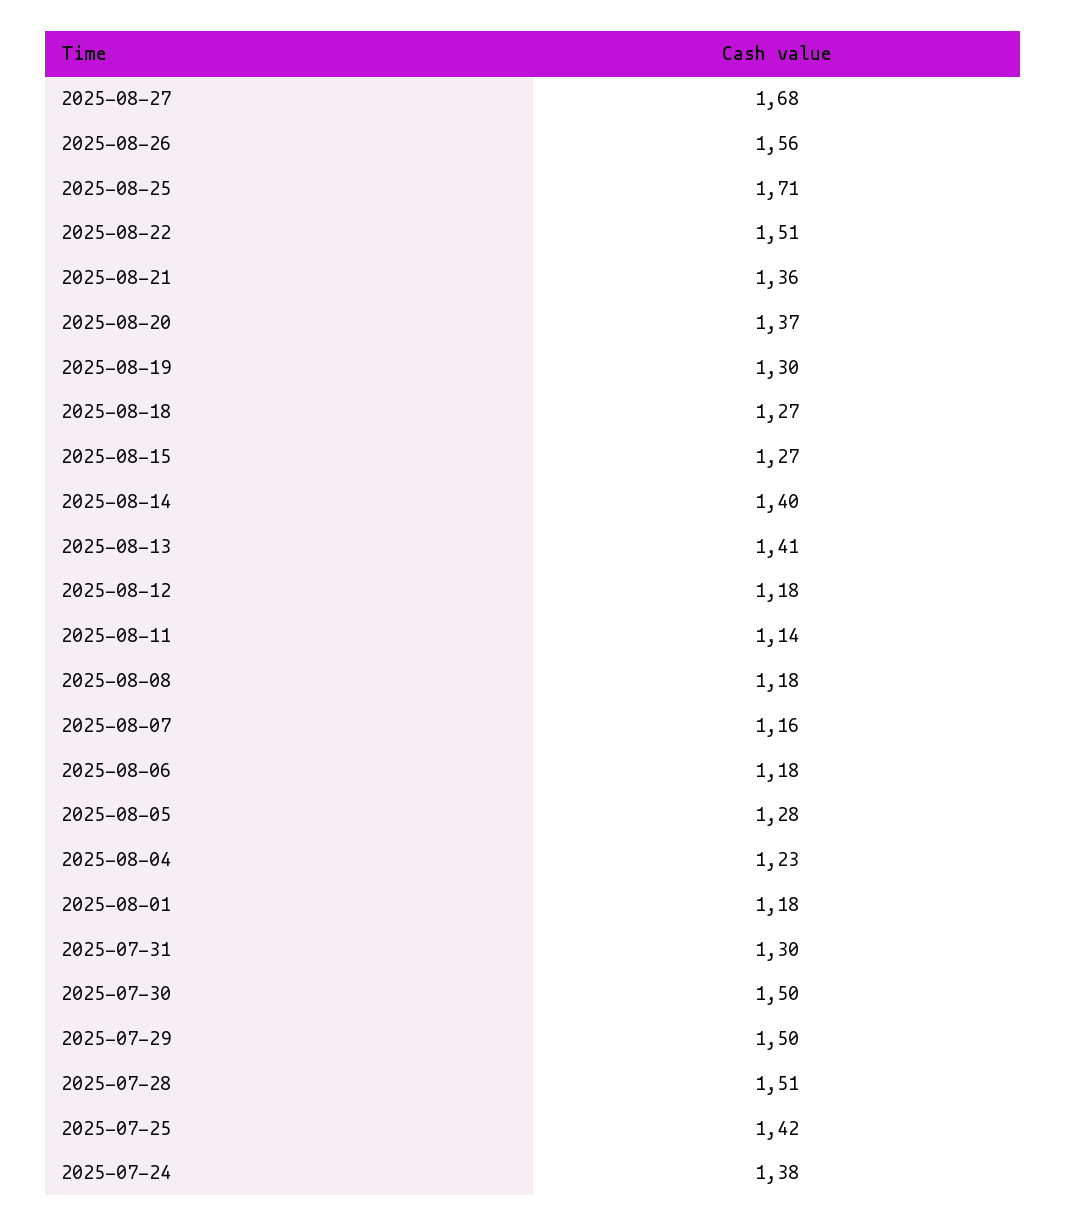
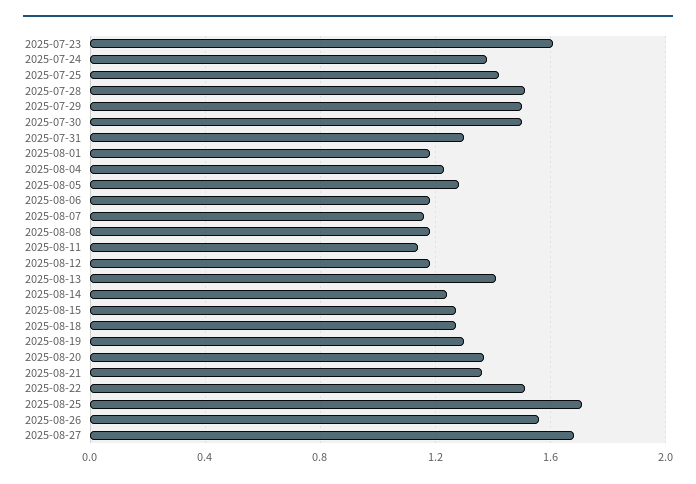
2025-08-14: 1.4 -> 1.25
2025-07-23: none -> 1.6

